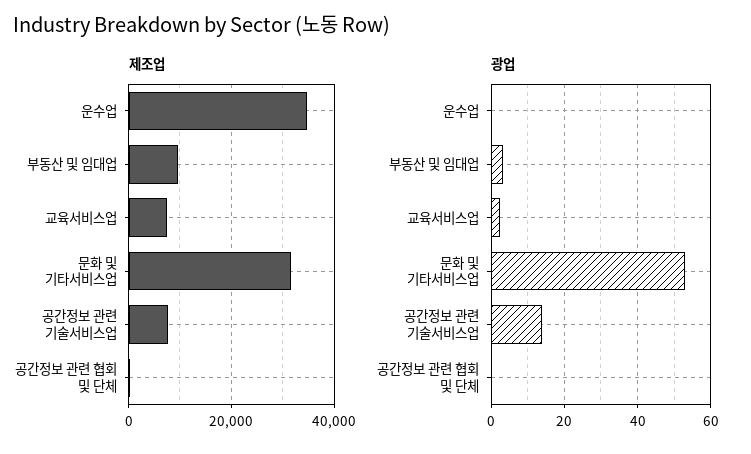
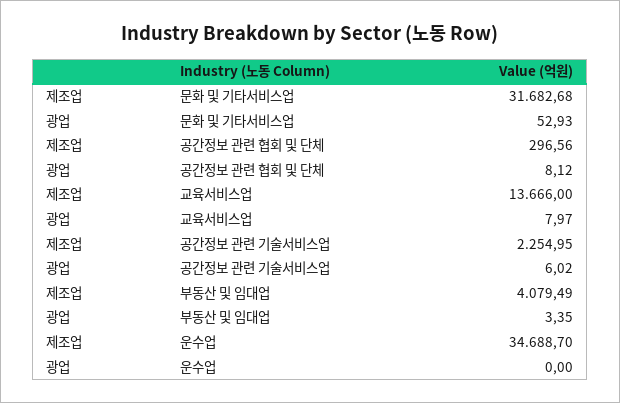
제조업, 부동산 및 임대업: 10000 -> 4079.49
제조업, 교육서비스업: 8000 -> 13666
제조업, 공간정보 관련 기술서비스업: 8000 -> 2254.95
광업, 교육서비스업: 2 -> 7.97
광업, 공간정보 관련 기술서비스업: 14 -> 6.02
광업, 공간정보 관련 협회 및 단체: 0 -> 8.12

